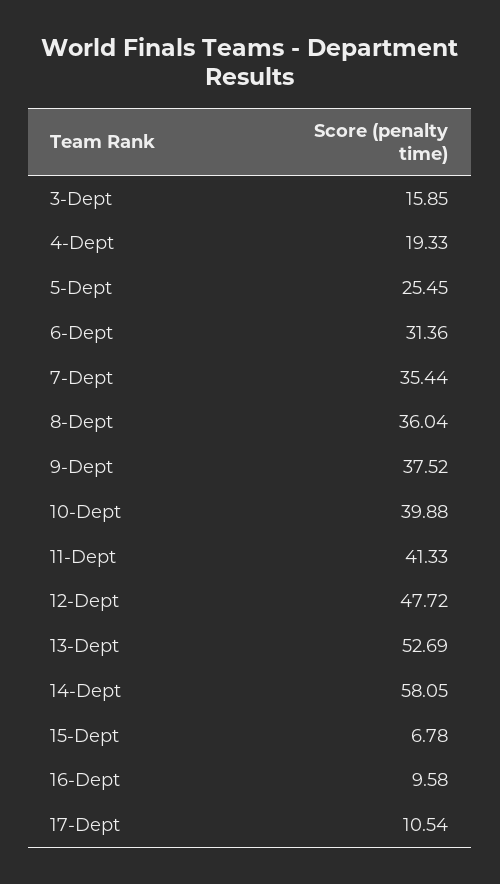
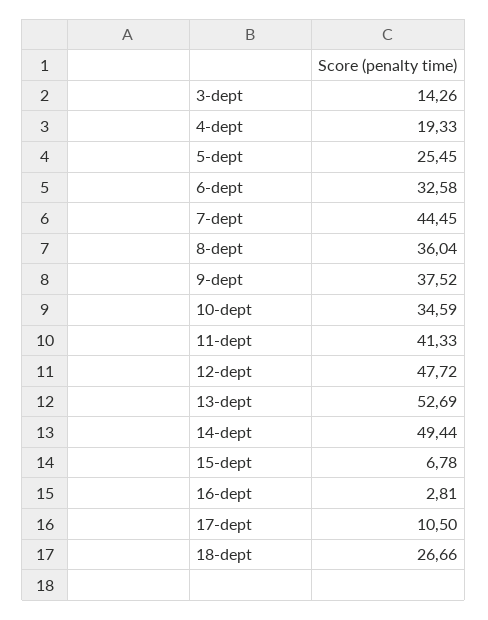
3-Dept: 15.85 -> 14.26
6-Dept: 31.36 -> 32.58
7-Dept: 35.44 -> 44.45
10-Dept: 39.88 -> 34.59
14-Dept: 58.05 -> 49.44
16-Dept: 9.58 -> 2.81
17-Dept: 10.54 -> 10.5
18-dept: none -> 26.66

